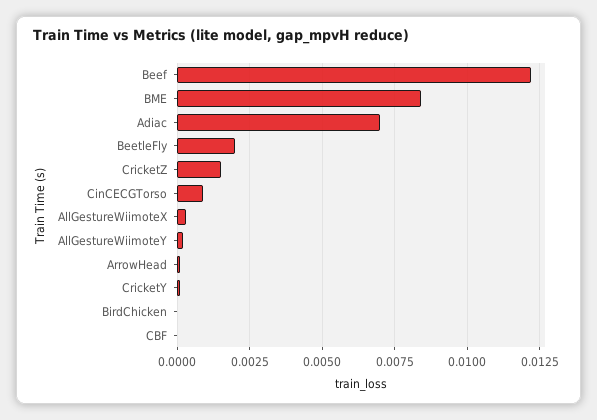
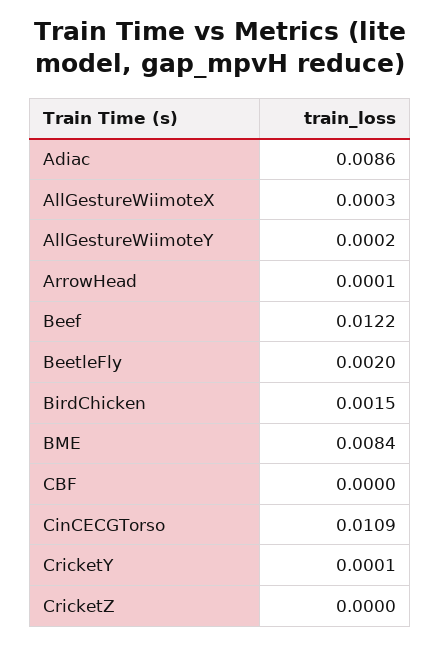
Adiac: 0.007 -> 0.0086
CricketZ: 0.0015 -> 0
CinCECGTorso: 0.001 -> 0.0109
BirdChicken: 0 -> 0.0015

